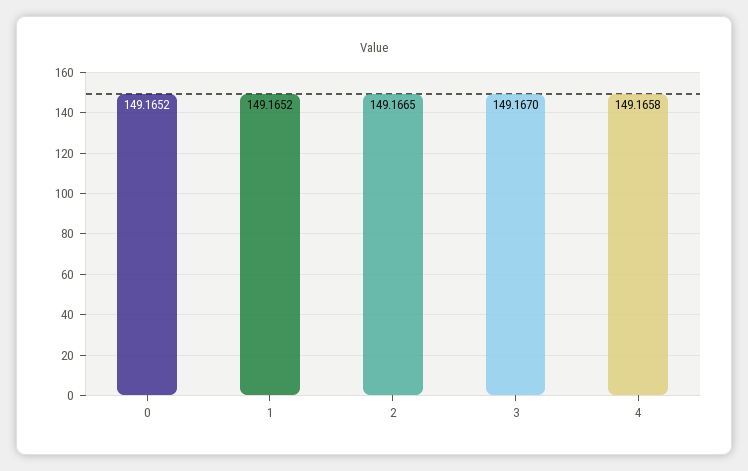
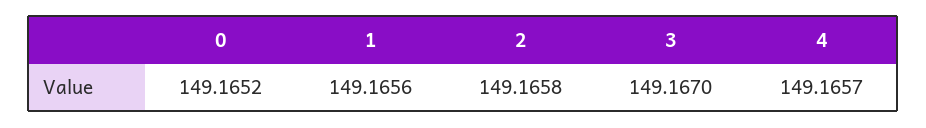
1: 149.1652 -> 149.1656
2: 149.1665 -> 149.1658
4: 149.1658 -> 149.1657

